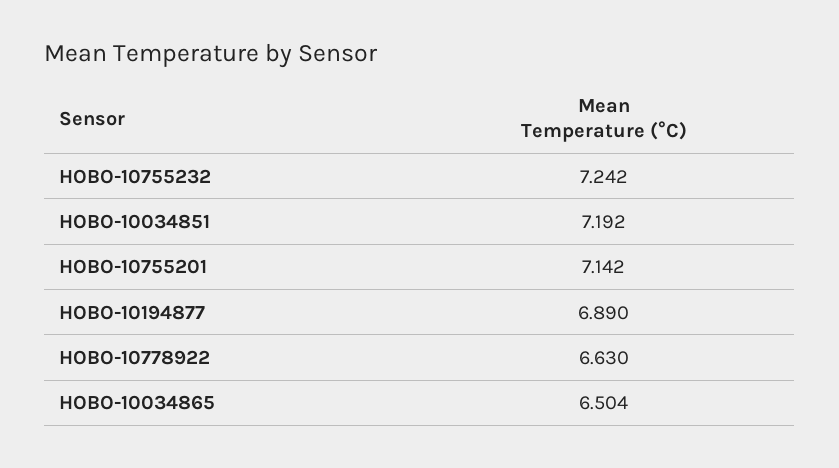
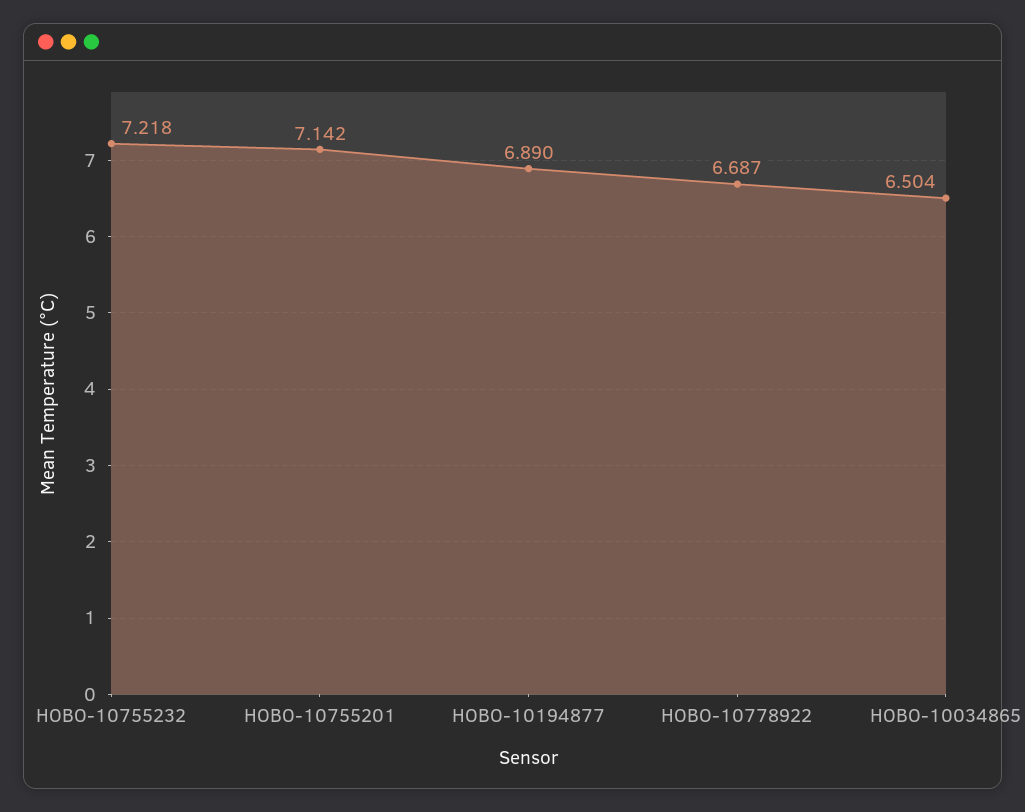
HOBO-10755232: 7.242 -> 7.218
HOBO-10034851: 7.192 -> none
HOBO-10778922: 6.63 -> 6.687

